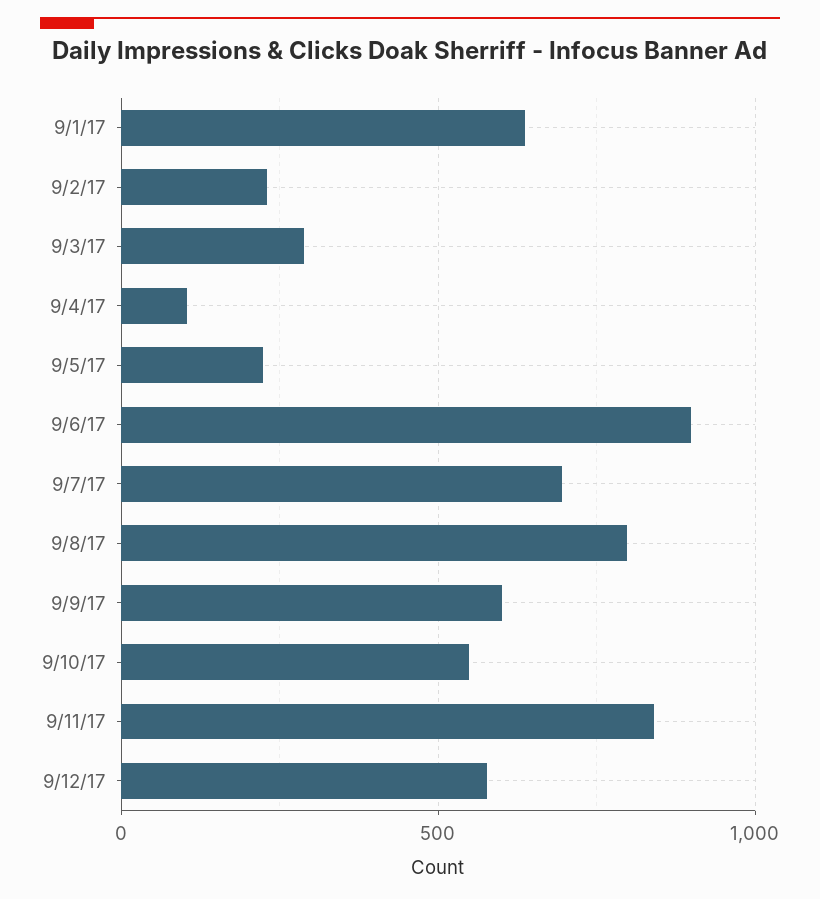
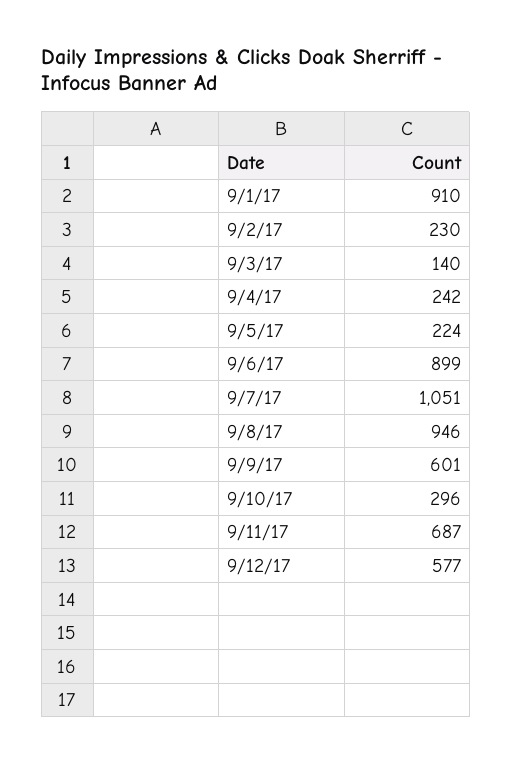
9/1/17: 650 -> 910
9/3/17: 300 -> 140
9/4/17: 100 -> 242
9/7/17: 700 -> 1051
9/8/17: 800 -> 946
9/10/17: 550 -> 296
9/11/17: 850 -> 687

